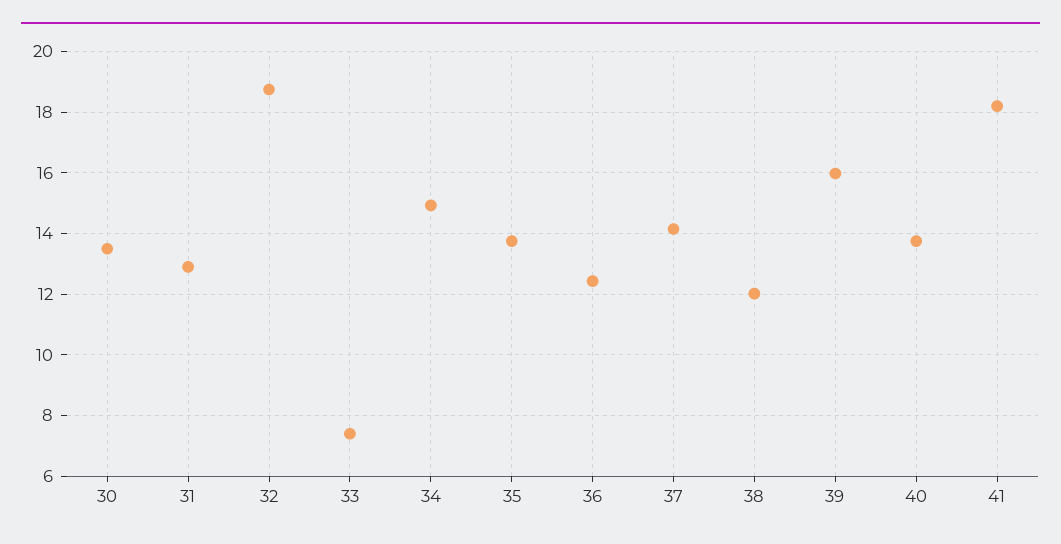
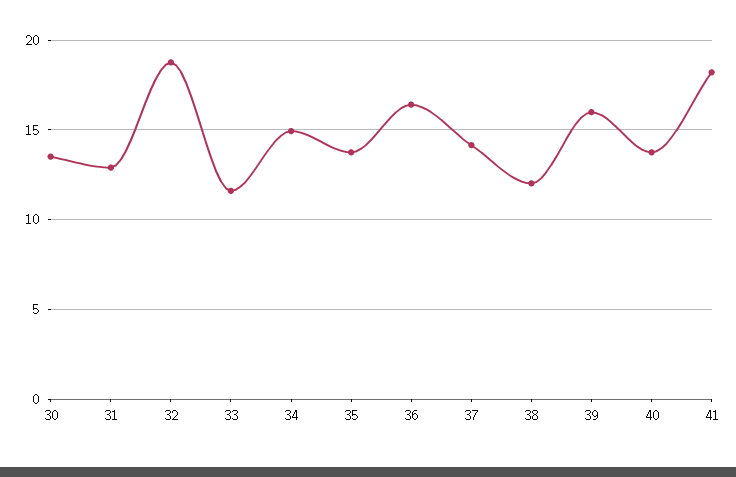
33: 7.4 -> 11.5
36: 12.4 -> 16.5

